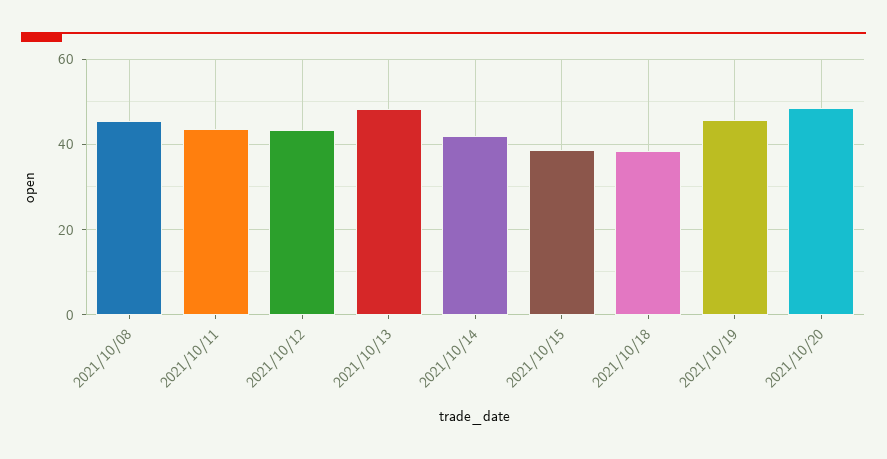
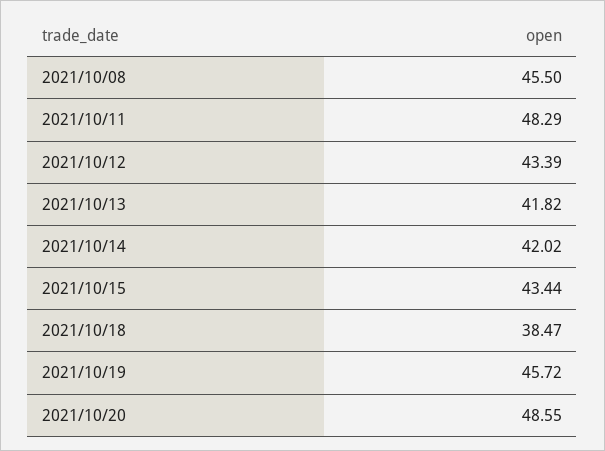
2021/10/11: 44 -> 48.29
2021/10/13: 48 -> 41.82
2021/10/15: 38 -> 43.44

